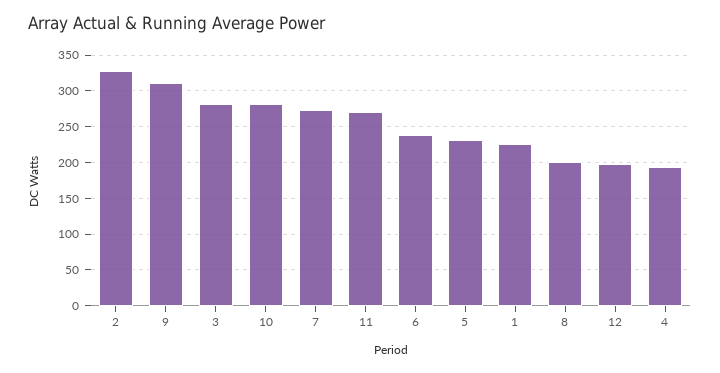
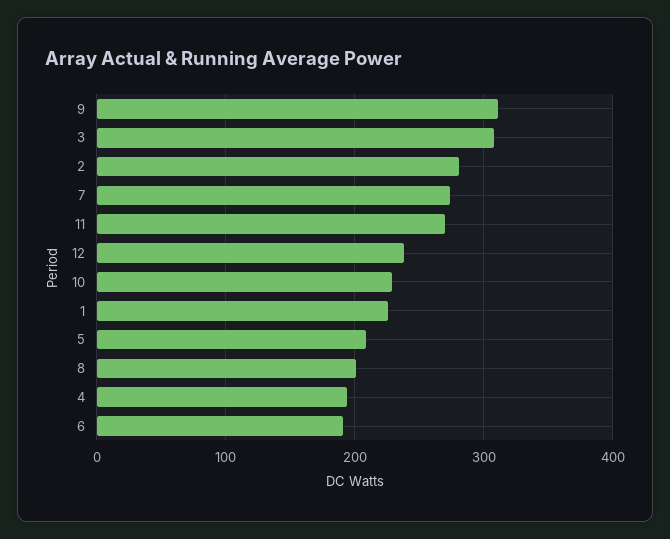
2: 330 -> 280
3: 280 -> 310
10: 280 -> 230
6: 240 -> 190
5: 230 -> 210
12: 200 -> 240

